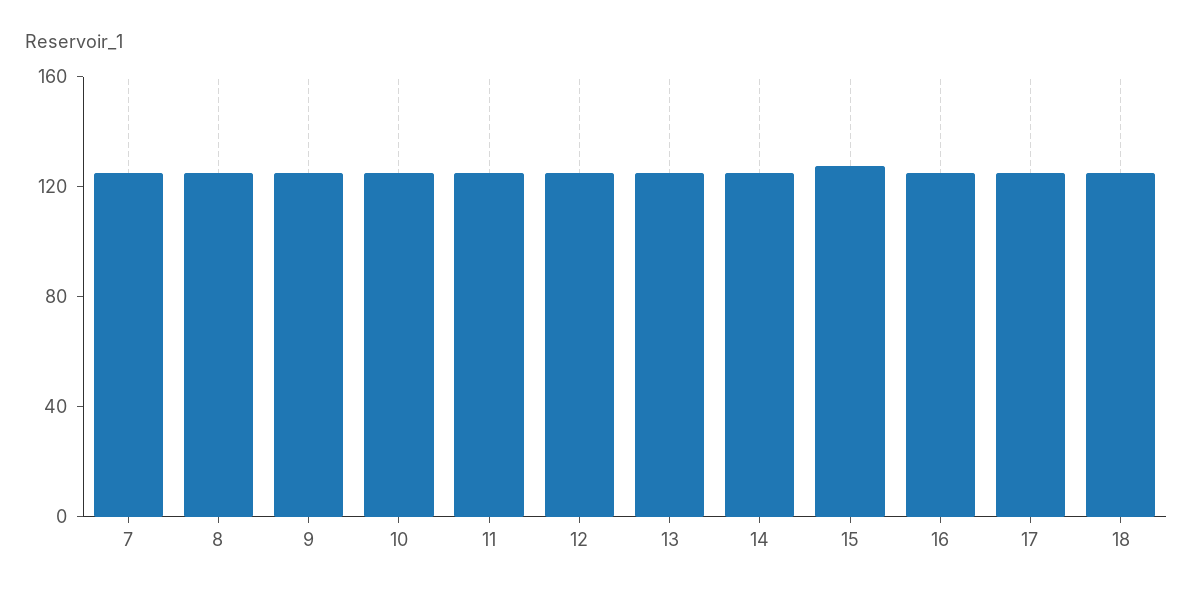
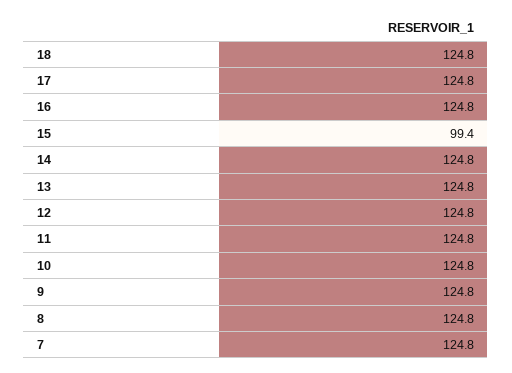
15: 130 -> 99.4

